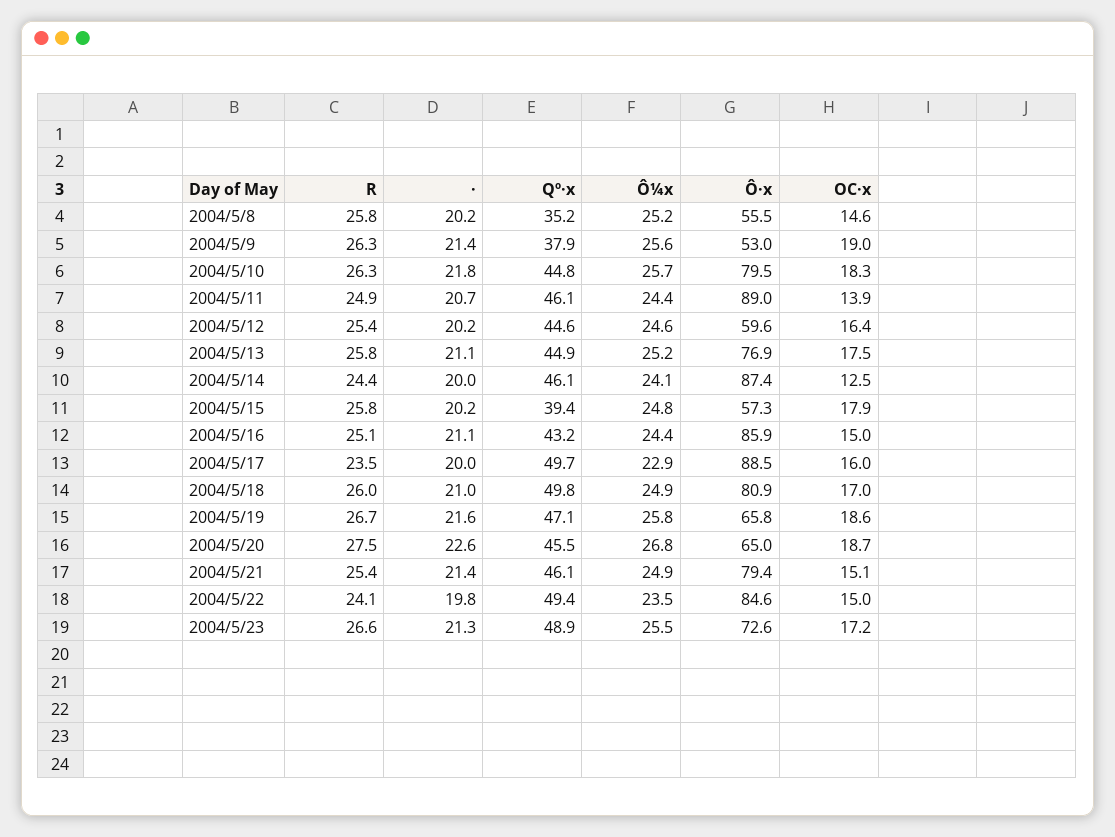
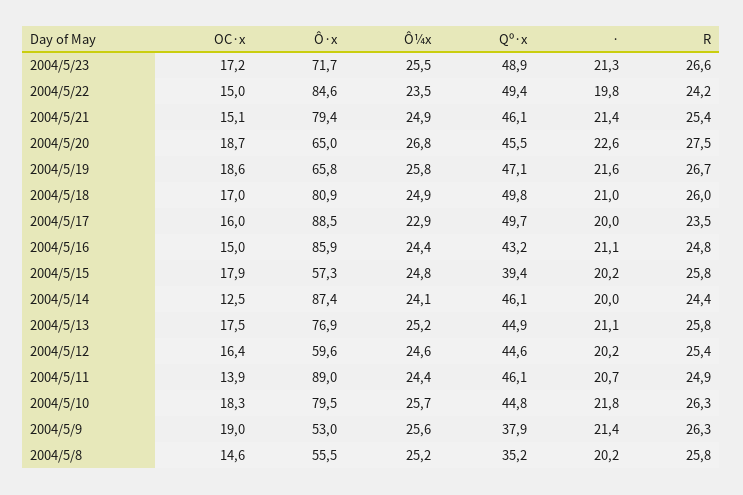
R, 2004/5/16: 25.1 -> 24.8
R, 2004/5/22: 24.1 -> 24.2
Ô·x, 2004/5/23: 72.6 -> 71.7

